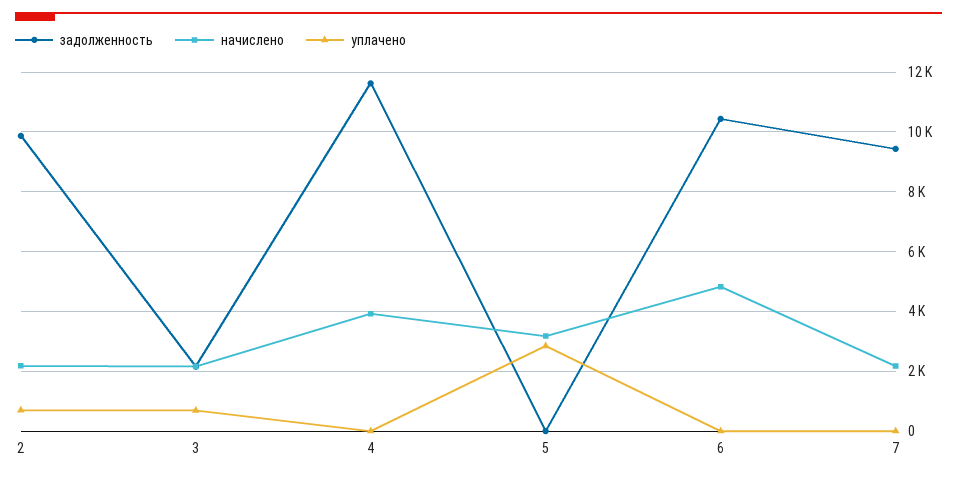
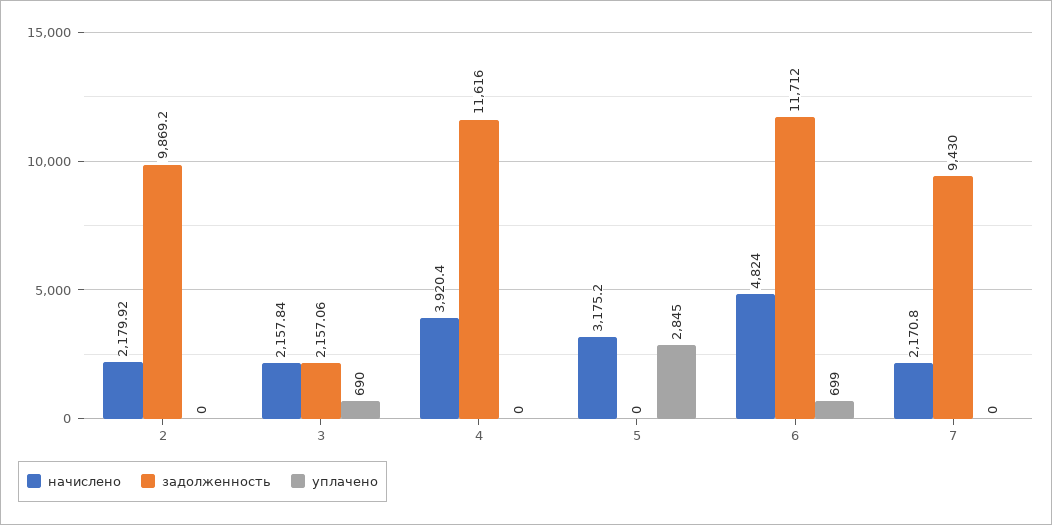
уплачено, 2: 750 -> 0
задолженность, 6: 10500 -> 11712
уплачено, 6: 0 -> 699

